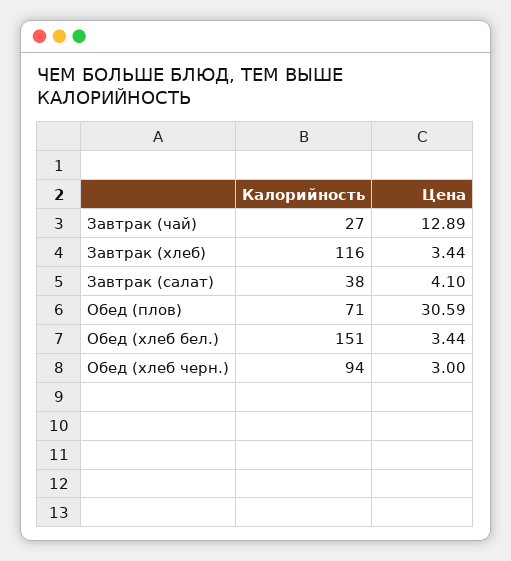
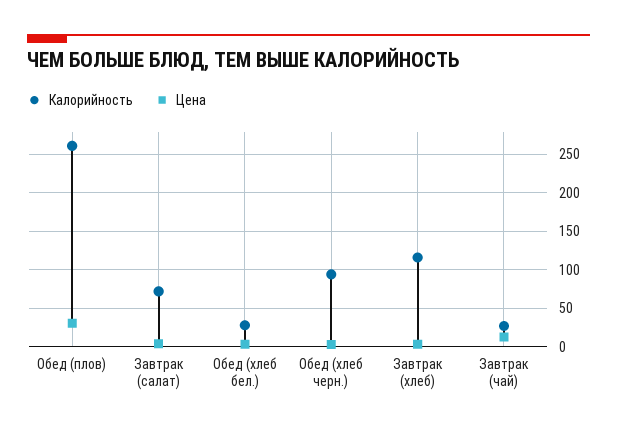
Калорийность, Завтрак (салат): 38 -> 70
Калорийность, Обед (плов): 71 -> 260
Калорийность, Обед (хлеб бел.): 151 -> 30

